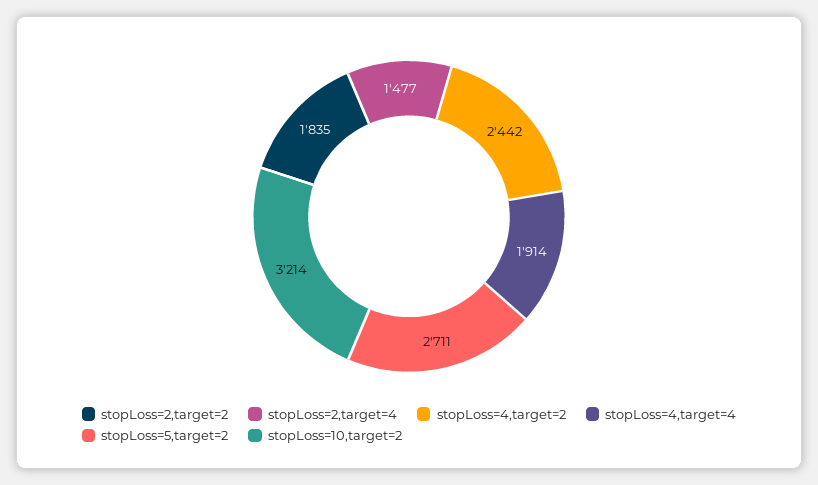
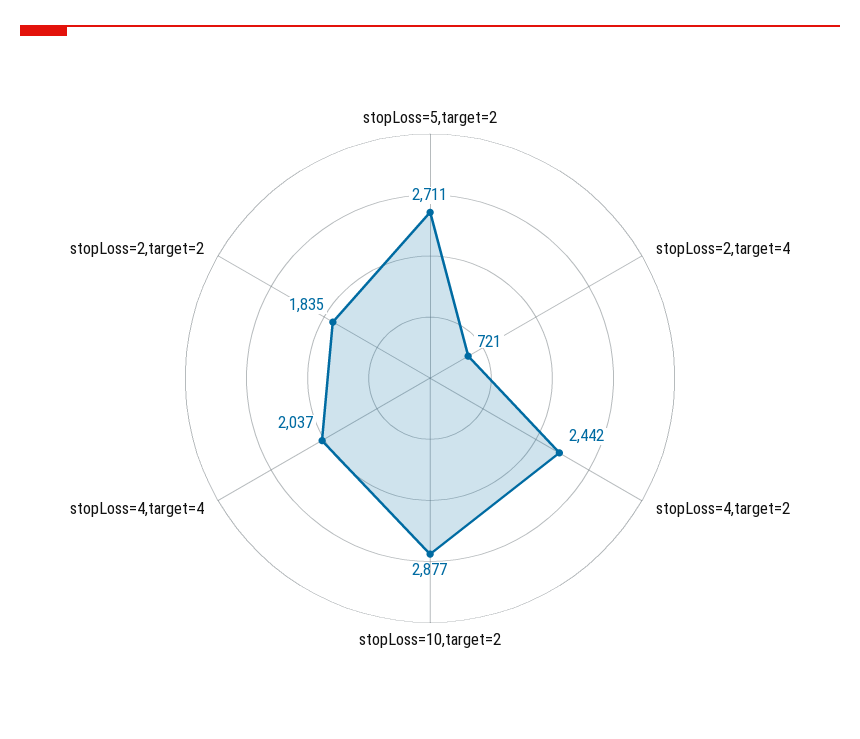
stopLoss=2,target=4: 1477 -> 721
stopLoss=4,target=4: 1914 -> 2037
stopLoss=10,target=2: 3214 -> 2877

